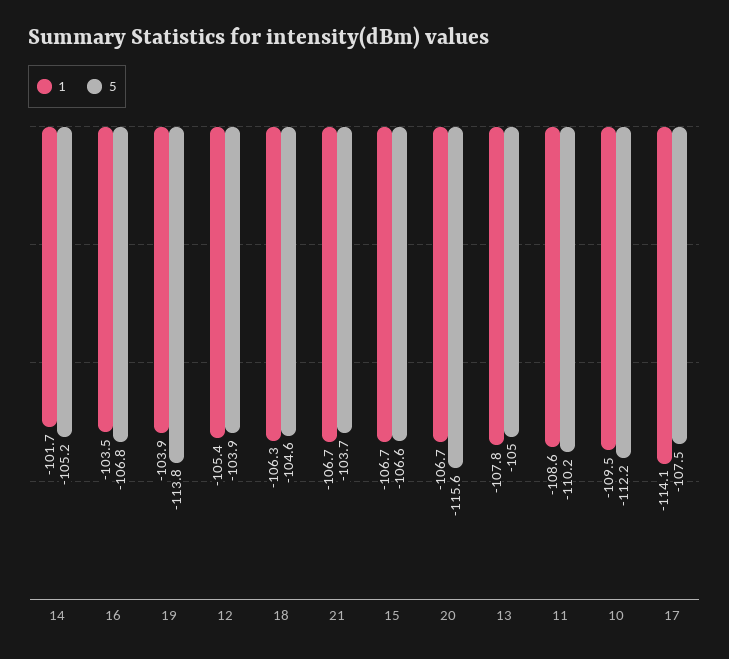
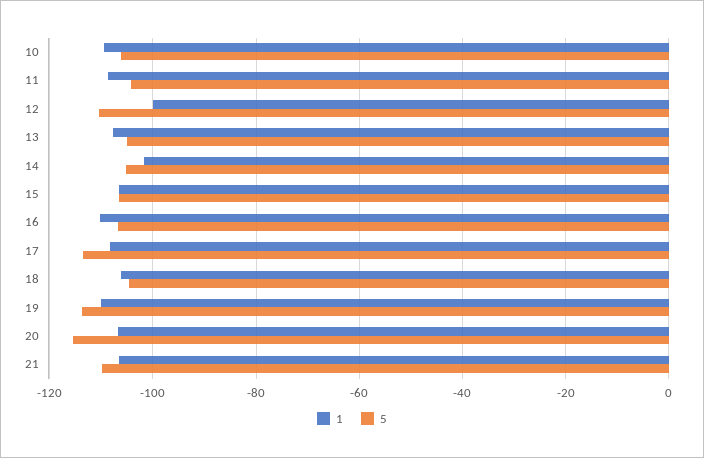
1, 16: -103.5 -> -110
1, 19: -103.9 -> -110
1, 12: -105.4 -> -100
5, 12: -103.9 -> -110
5, 21: -103.7 -> -110
5, 11: -110.2 -> -104
5, 10: -112.2 -> -106
1, 17: -114.1 -> -108
5, 17: -107.5 -> -114

